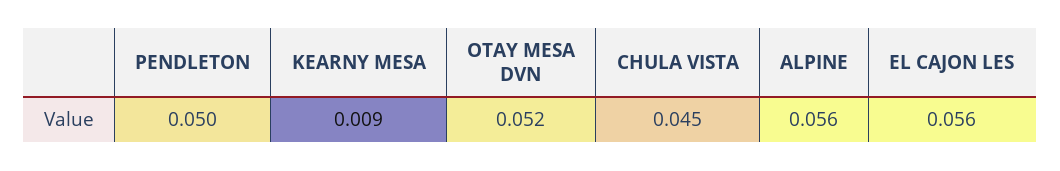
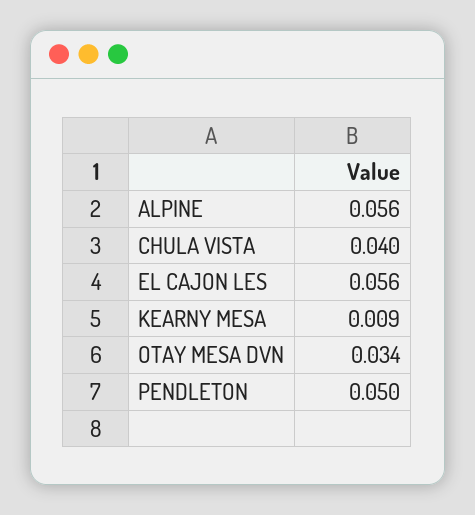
OTAY MESA DVN: 0.052 -> 0.034
CHULA VISTA: 0.045 -> 0.04

